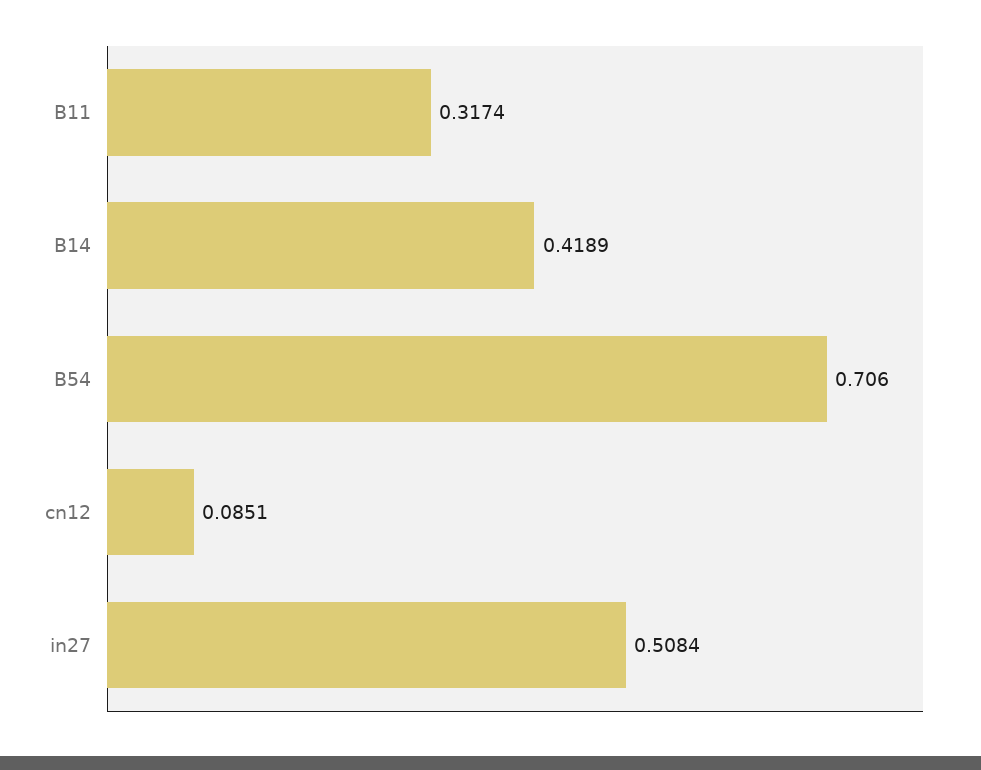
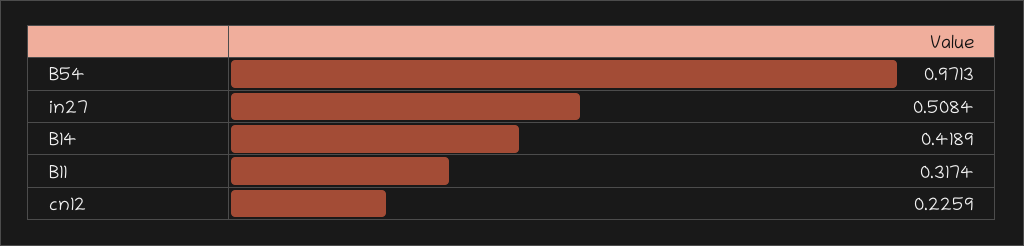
B54: 0.706 -> 0.9713
cn12: 0.0851 -> 0.2259

